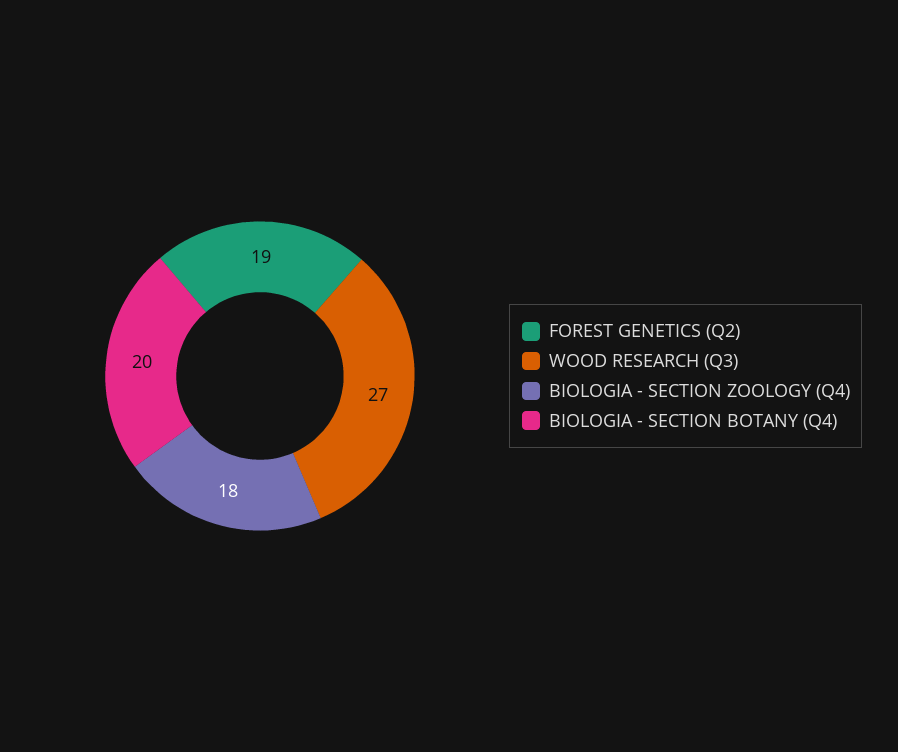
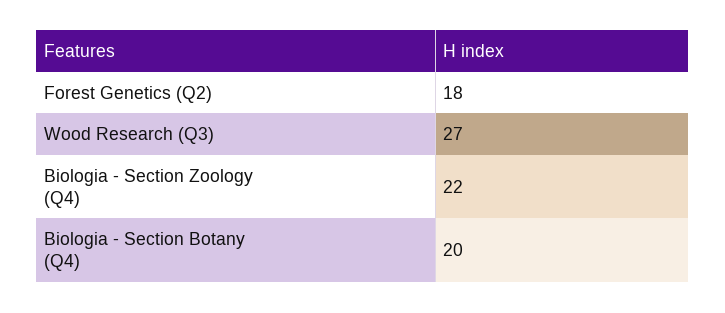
FOREST GENETICS (Q2): 19 -> 18
BIOLOGIA - SECTION ZOOLOGY (Q4): 18 -> 22

